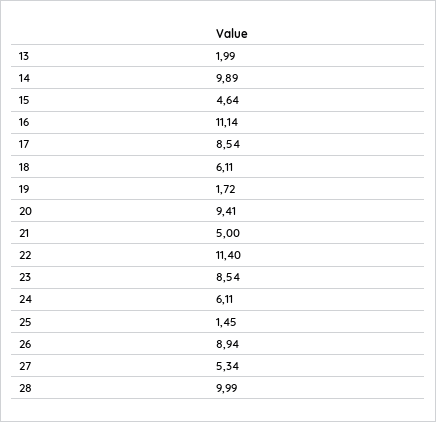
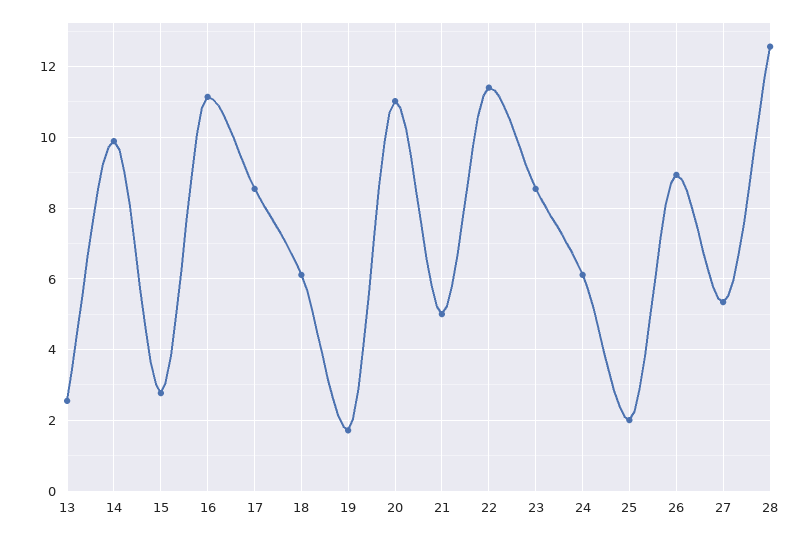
13: 1.99 -> 2.6
15: 4.64 -> 2.8
20: 9.41 -> 11
25: 1.45 -> 2
28: 9.99 -> 12.6

